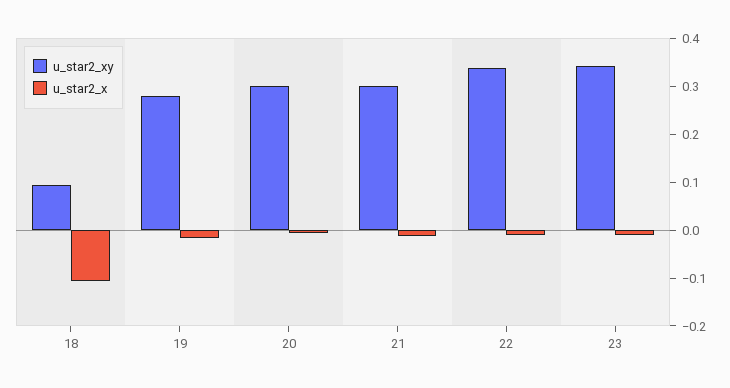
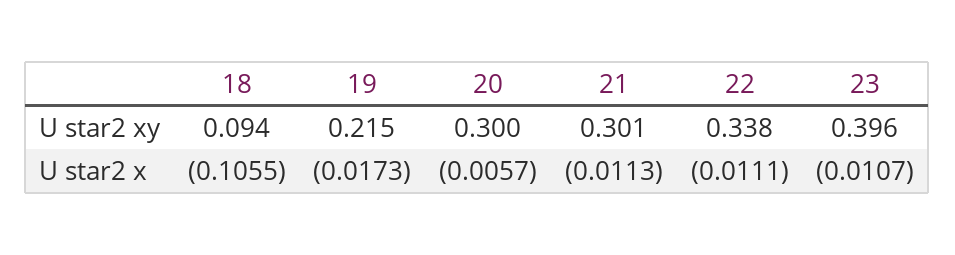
u_star2_xy, 19: 0.28 -> 0.215
u_star2_xy, 23: 0.34 -> 0.396

